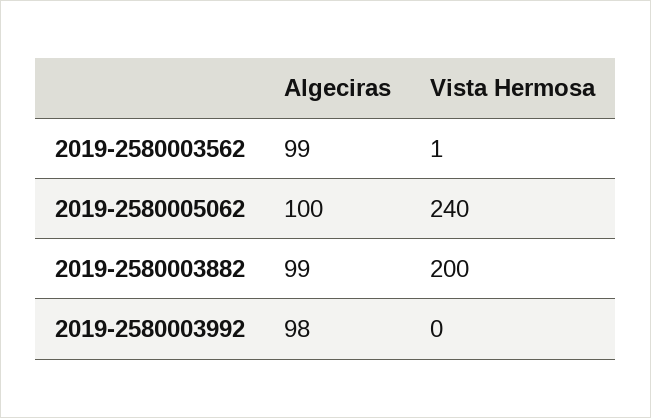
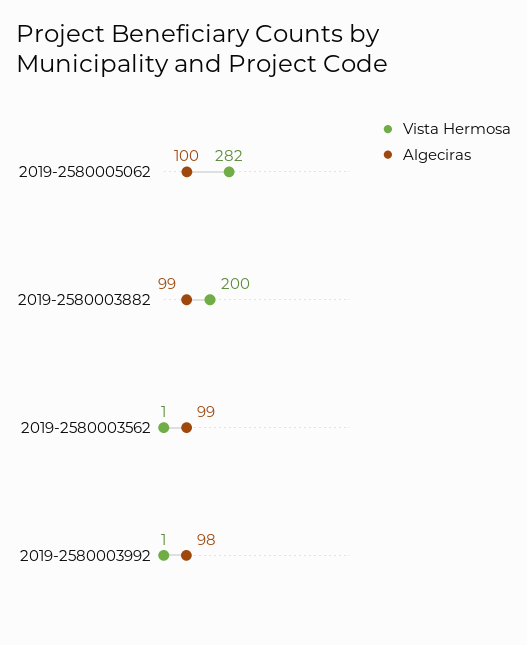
Vista Hermosa, 2019-2580005062: 240 -> 282
Vista Hermosa, 2019-2580003992: 0 -> 1

